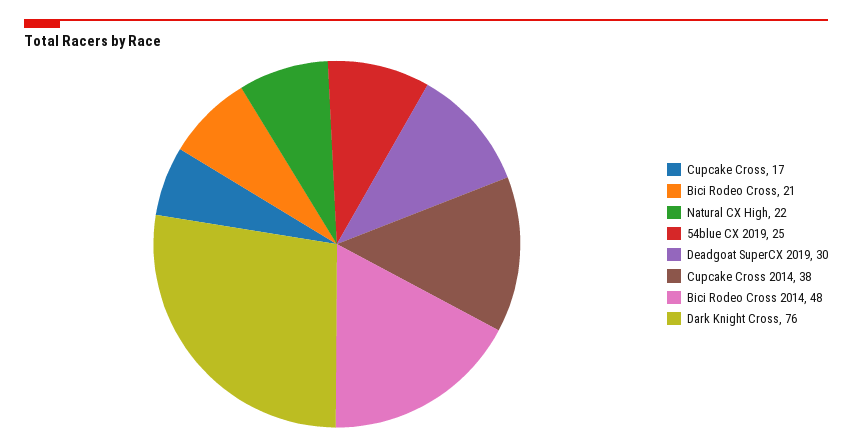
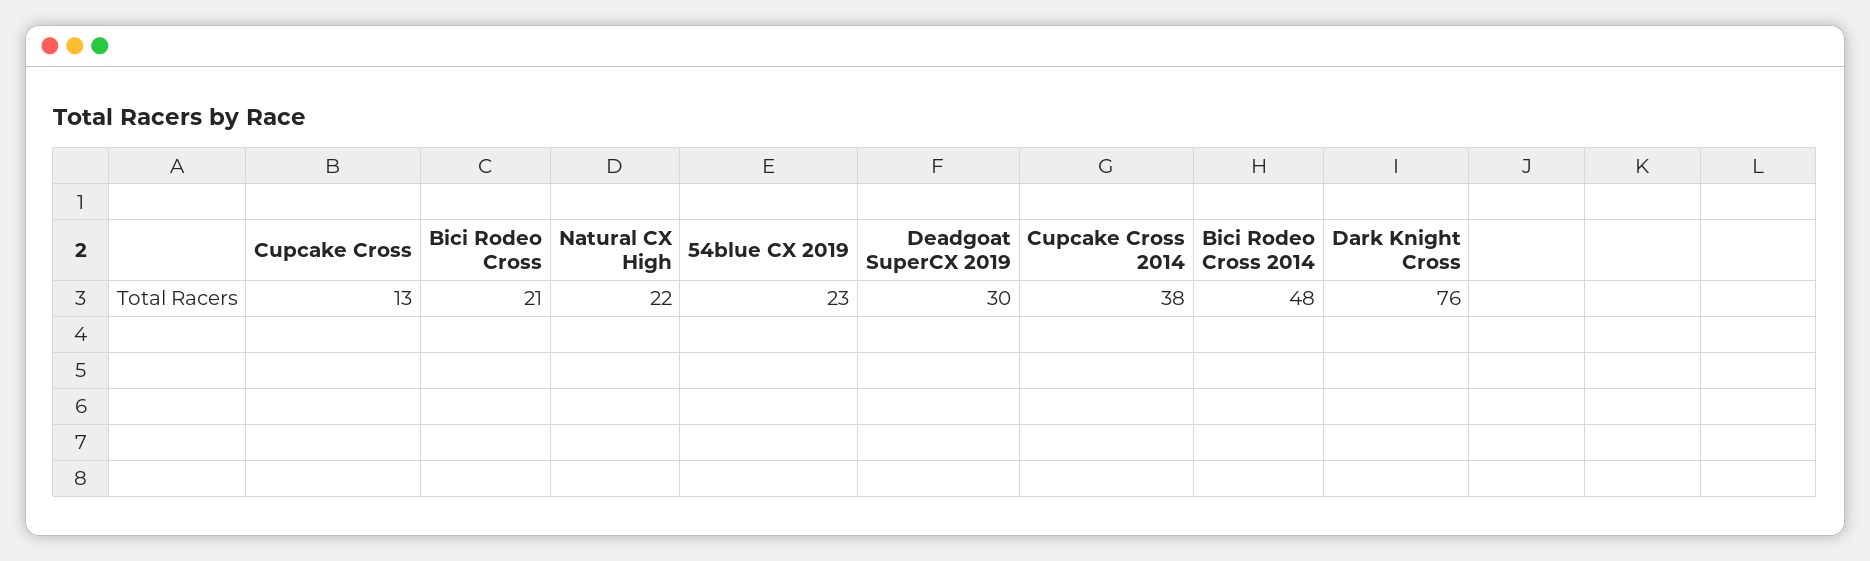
Cupcake Cross: 17 -> 13
54blue CX 2019: 25 -> 23

